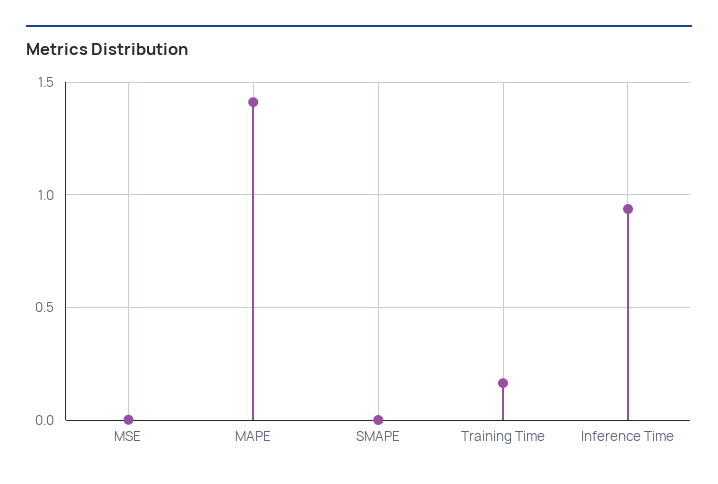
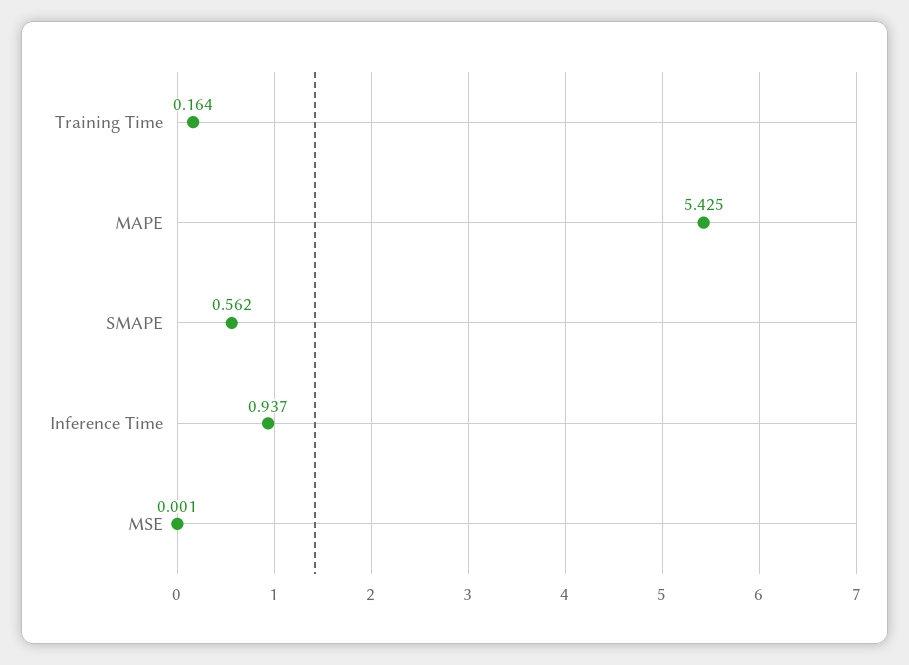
MAPE: 1.4 -> 5.425
SMAPE: 0 -> 0.562

